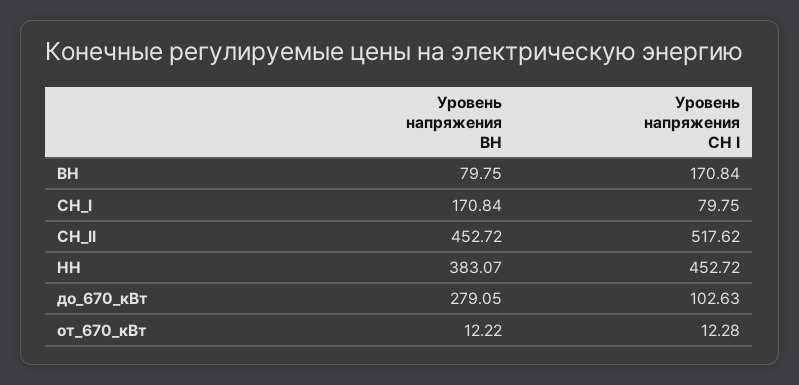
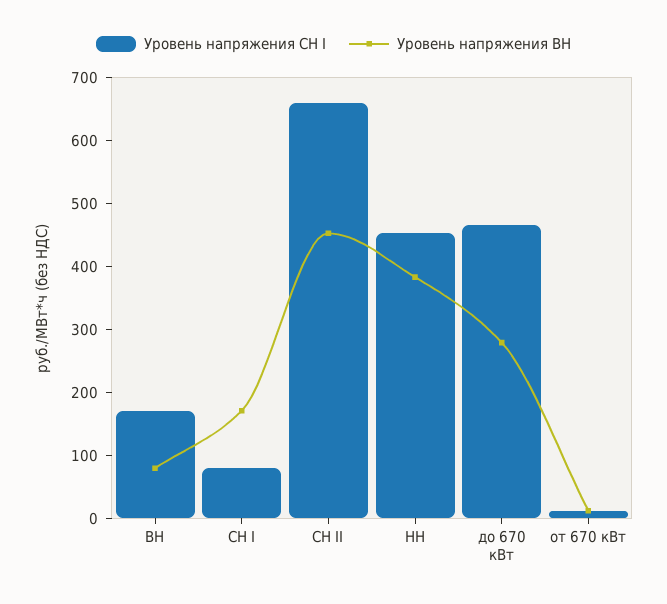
Уровень напряжения СН I, СН_II: 517.62 -> 660
Уровень напряжения СН I, до_670_кВт: 102.63 -> 460

